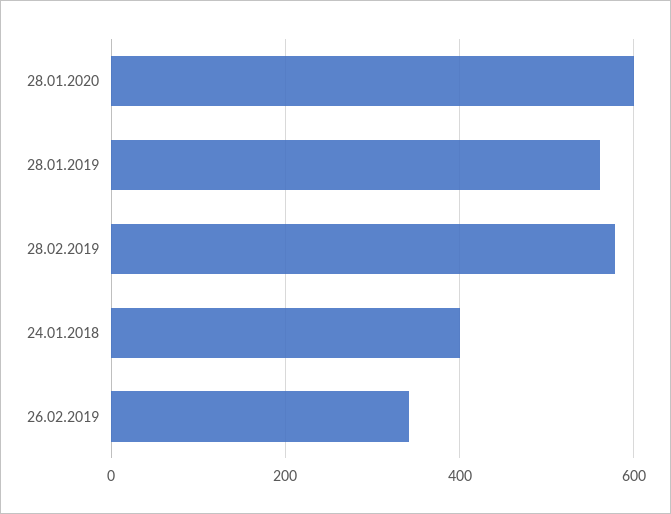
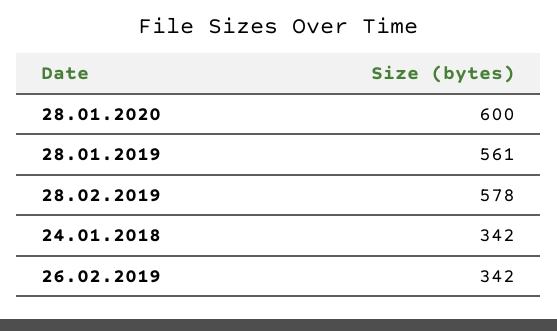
24.01.2018: 400 -> 342

